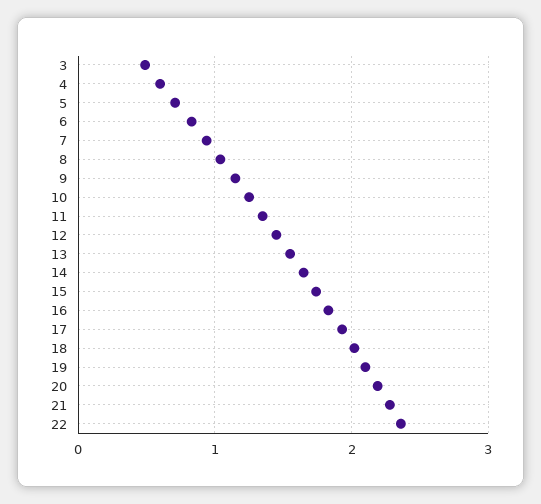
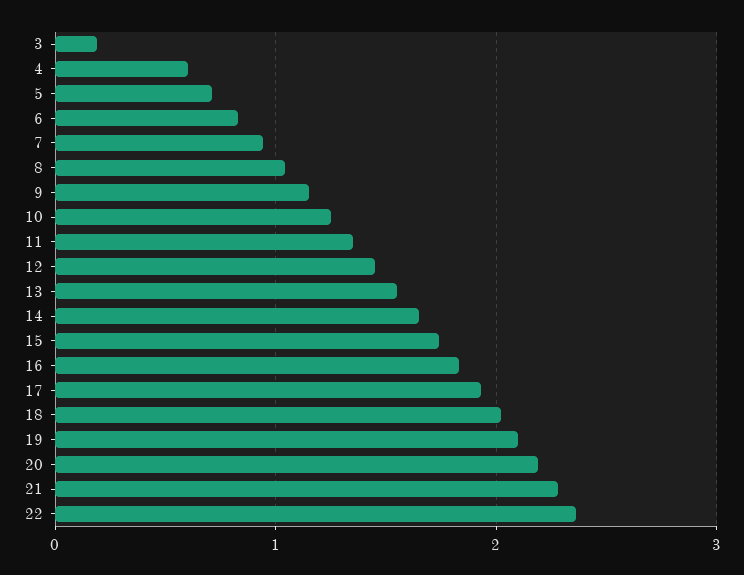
3: 0.5 -> 0.2

